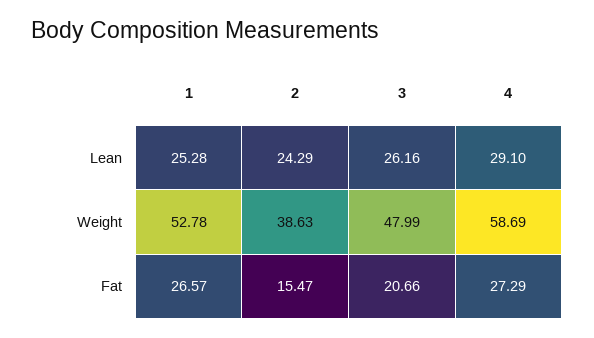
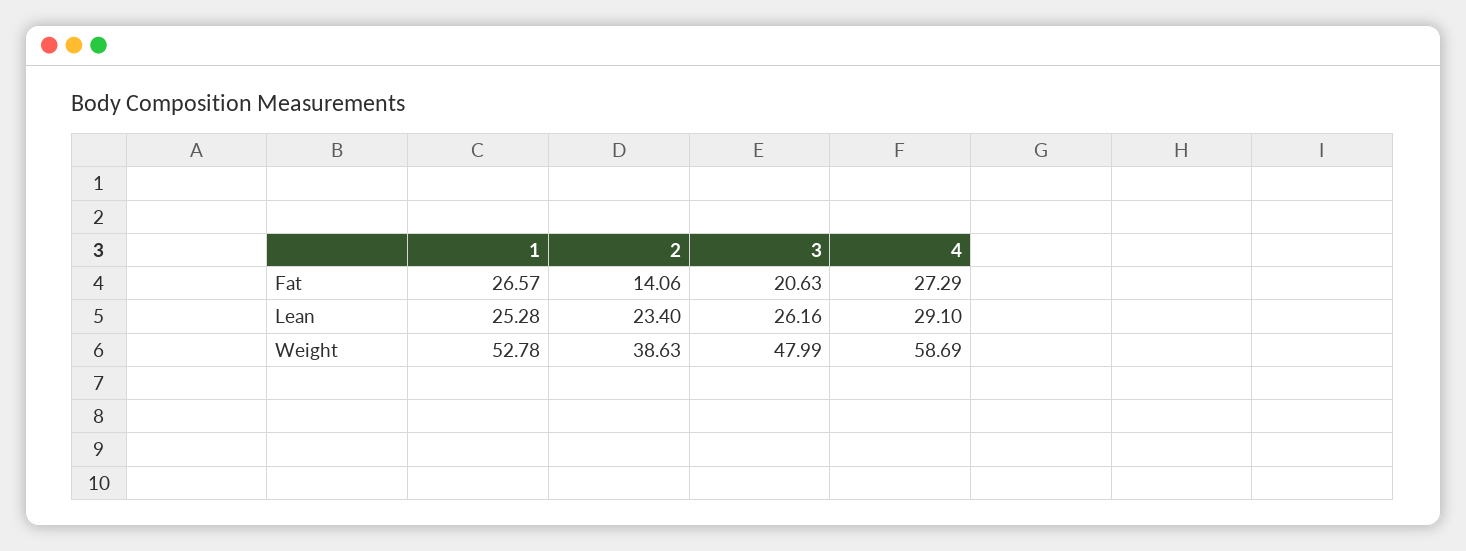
2, Lean: 24.29 -> 23.4
2, Fat: 15.47 -> 14.06
3, Fat: 20.66 -> 20.63

